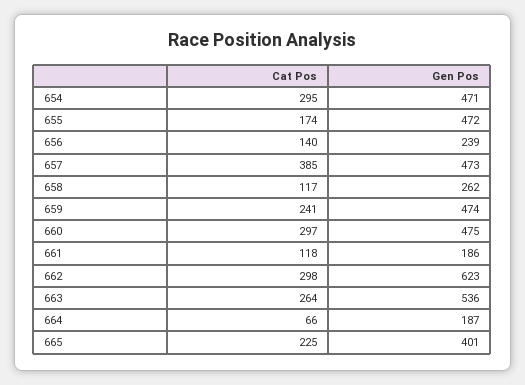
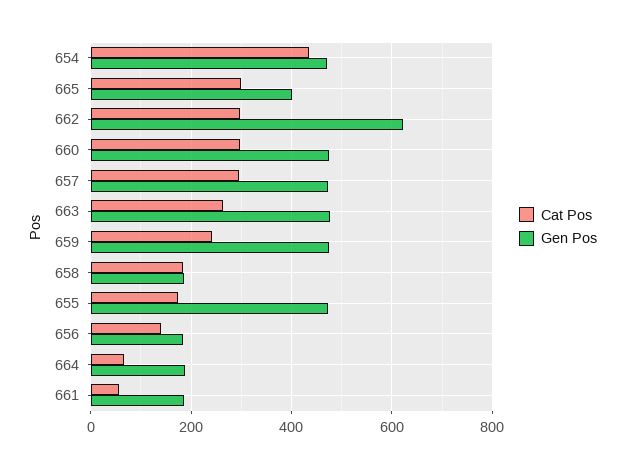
Cat Pos, 654: 295 -> 440
Gen Pos, 656: 239 -> 180
Cat Pos, 657: 385 -> 300
Cat Pos, 658: 117 -> 180
Gen Pos, 658: 262 -> 180
Cat Pos, 661: 118 -> 60
Gen Pos, 663: 536 -> 480
Cat Pos, 665: 225 -> 300

